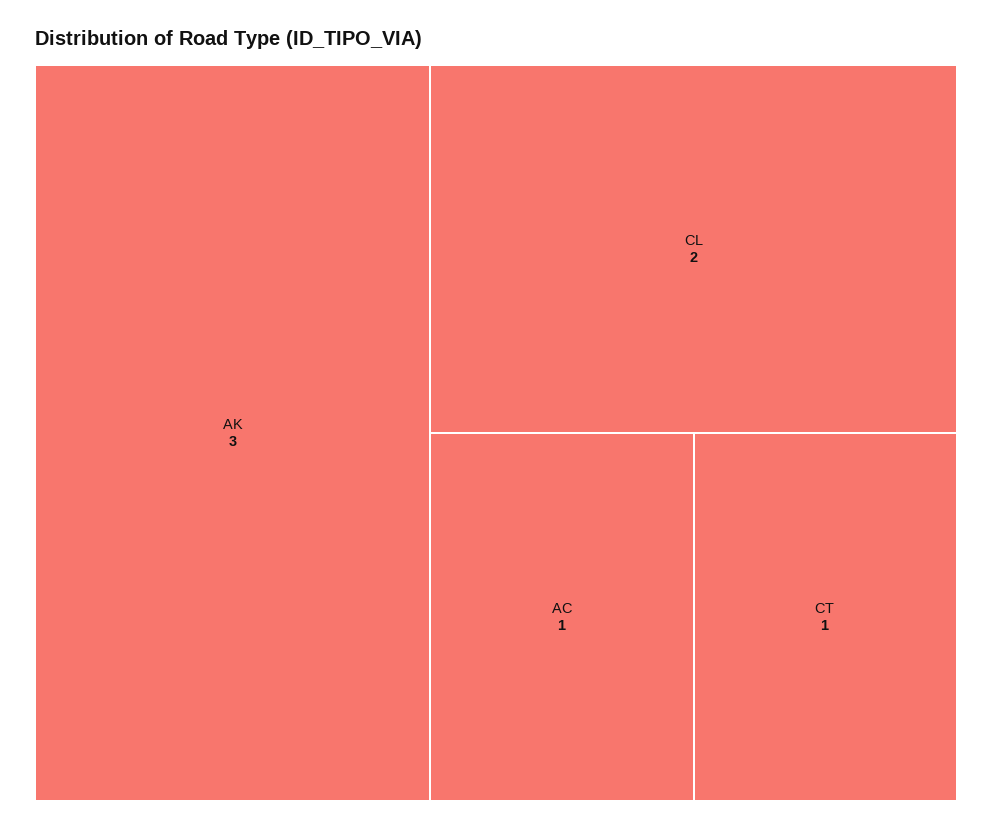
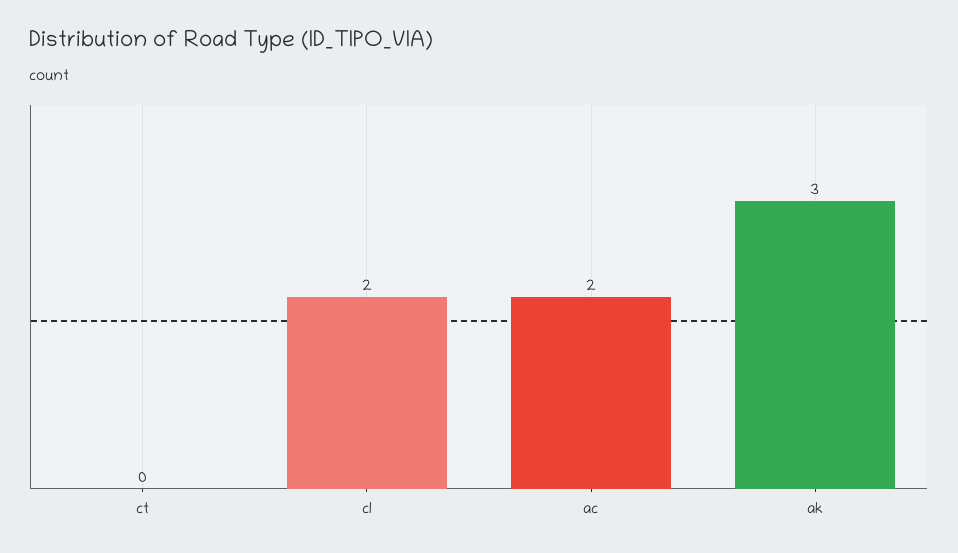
AC: 1 -> 2
CT: 1 -> 0

